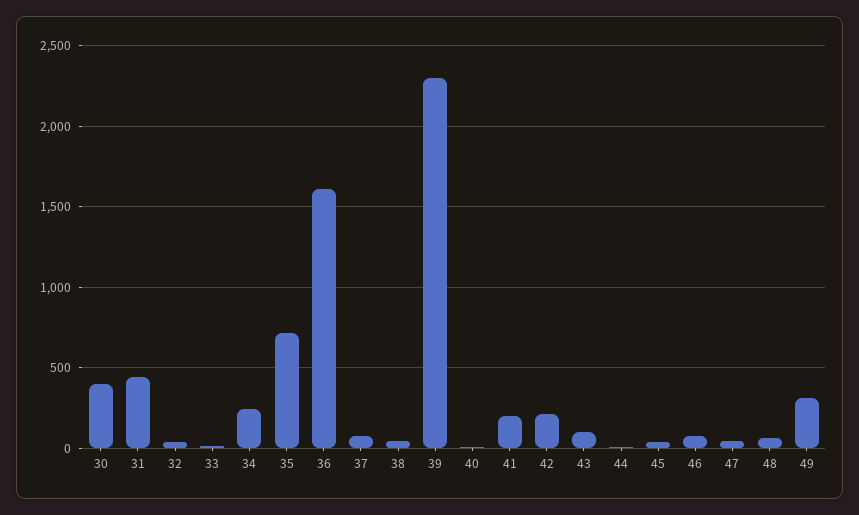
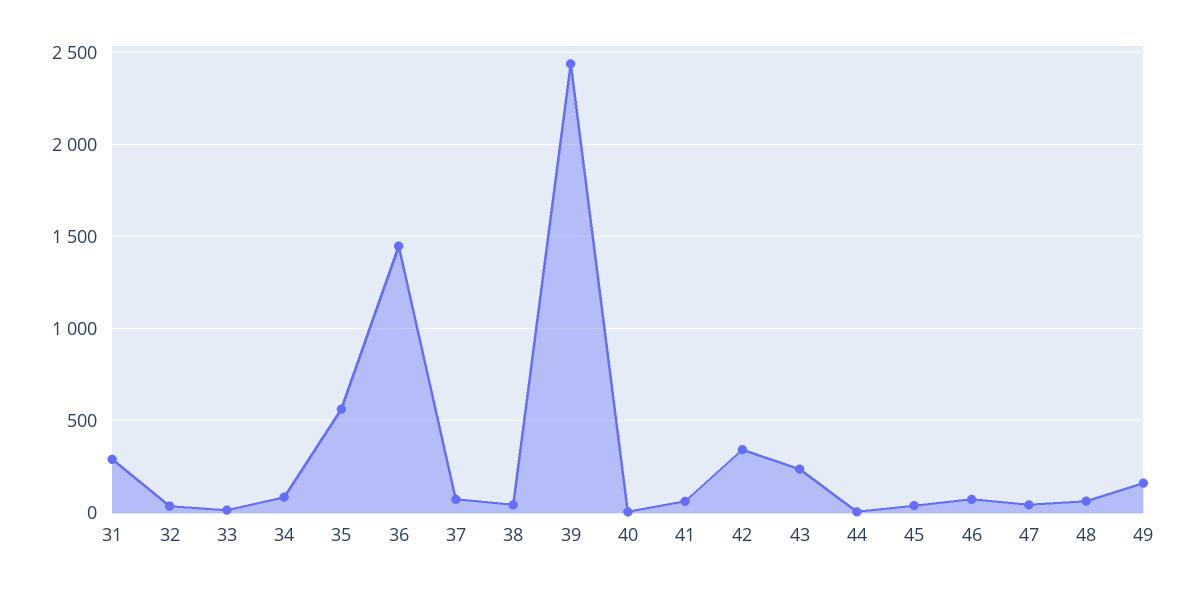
30: 400 -> none
31: 450 -> 300
34: 250 -> 100
35: 700 -> 550
36: 1600 -> 1450
39: 2300 -> 2450
41: 200 -> 50
42: 200 -> 350
43: 100 -> 250
49: 300 -> 150

